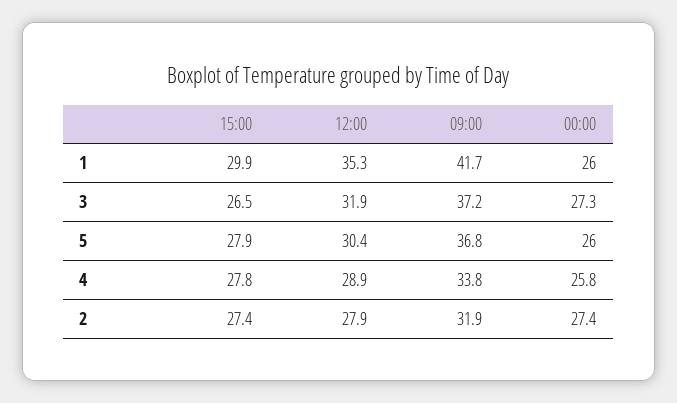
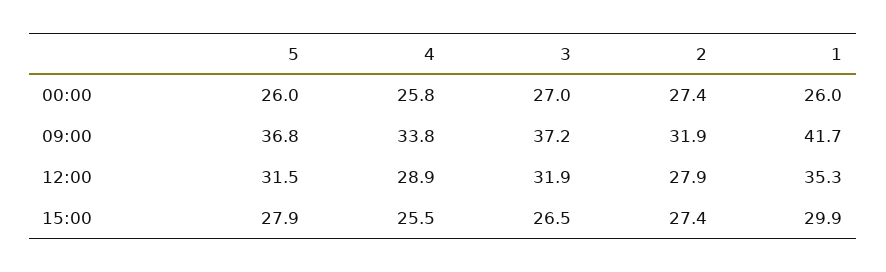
00:00, 3: 27.3 -> 27
12:00, 5: 30.4 -> 31.5
15:00, 4: 27.8 -> 25.5

